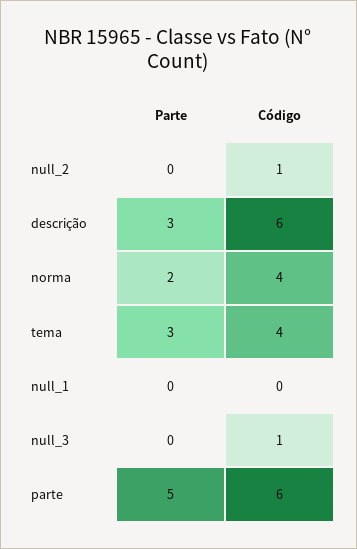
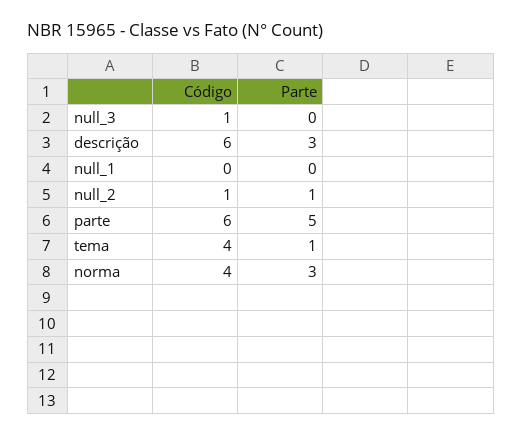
Parte, null_2: 0 -> 1
Parte, norma: 2 -> 3
Parte, tema: 3 -> 1

